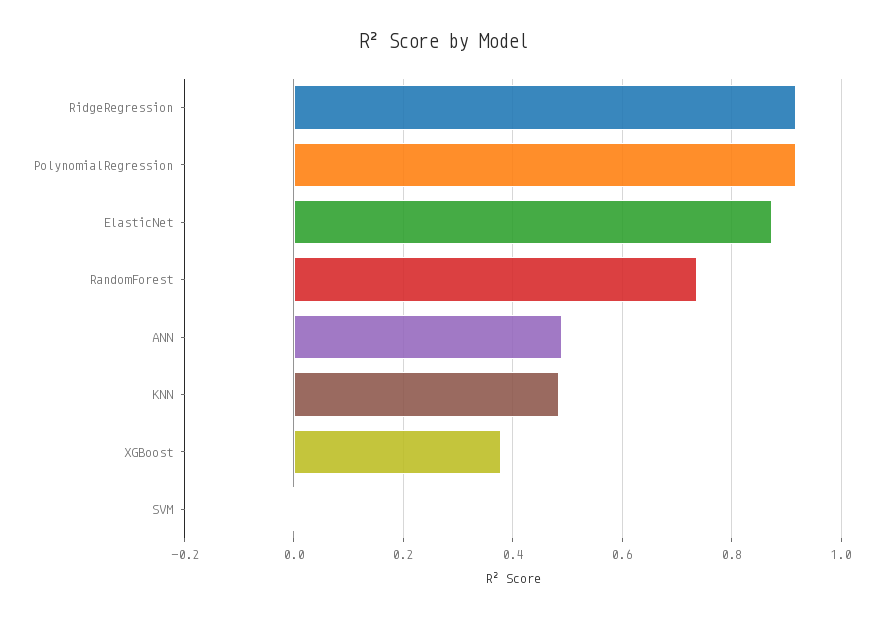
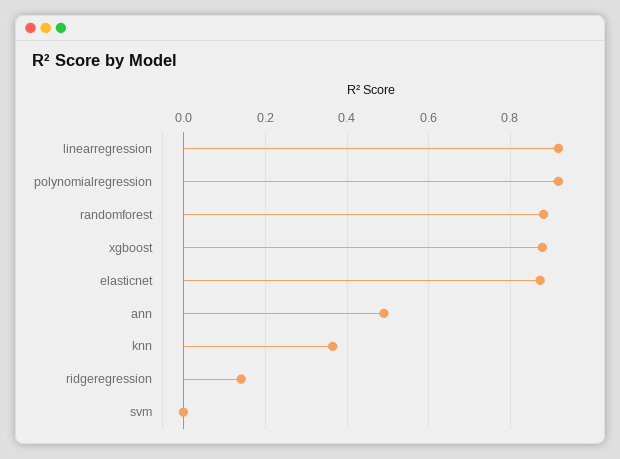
RidgeRegression: 0.92 -> 0.14
RandomForest: 0.74 -> 0.88
KNN: 0.48 -> 0.36
XGBoost: 0.38 -> 0.88
linearregression: none -> 0.92

